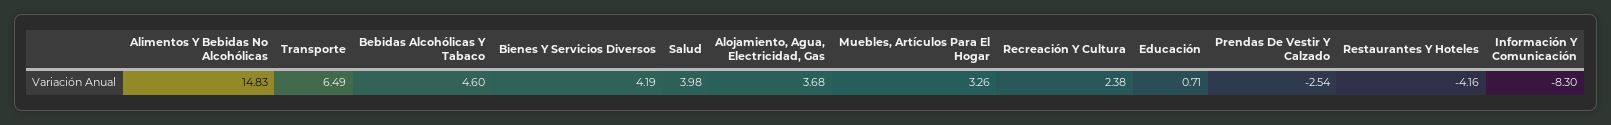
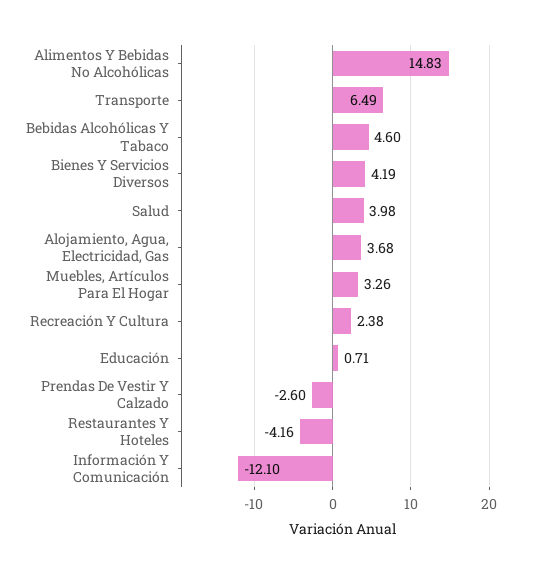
Prendas De Vestir Y Calzado: -2.54 -> -2.6
Información Y Comunicación: -8.3 -> -12.1

